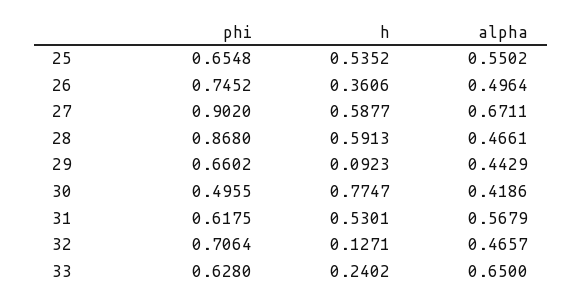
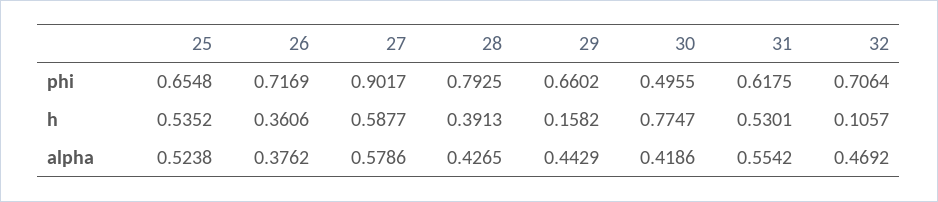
alpha, 25: 0.5502 -> 0.5238
phi, 26: 0.7452 -> 0.7169
alpha, 26: 0.4964 -> 0.3762
phi, 27: 0.902 -> 0.9017
alpha, 27: 0.6711 -> 0.5786
phi, 28: 0.868 -> 0.7925
h, 28: 0.5913 -> 0.3913
alpha, 28: 0.4661 -> 0.4265
h, 29: 0.0923 -> 0.1582
alpha, 31: 0.5679 -> 0.5542
h, 32: 0.1271 -> 0.1057
alpha, 32: 0.4657 -> 0.4692
phi, 33: 0.628 -> none
h, 33: 0.2402 -> none
alpha, 33: 0.65 -> none

